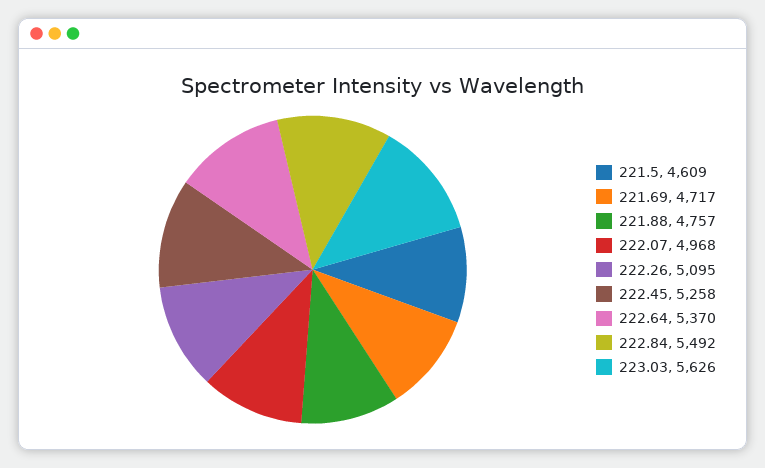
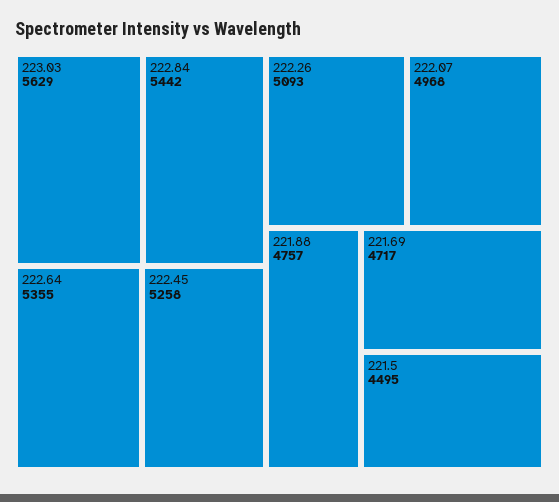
221.5: 4609 -> 4495
222.26: 5095 -> 5093
222.64: 5370 -> 5355
222.84: 5492 -> 5442
223.03: 5626 -> 5629

